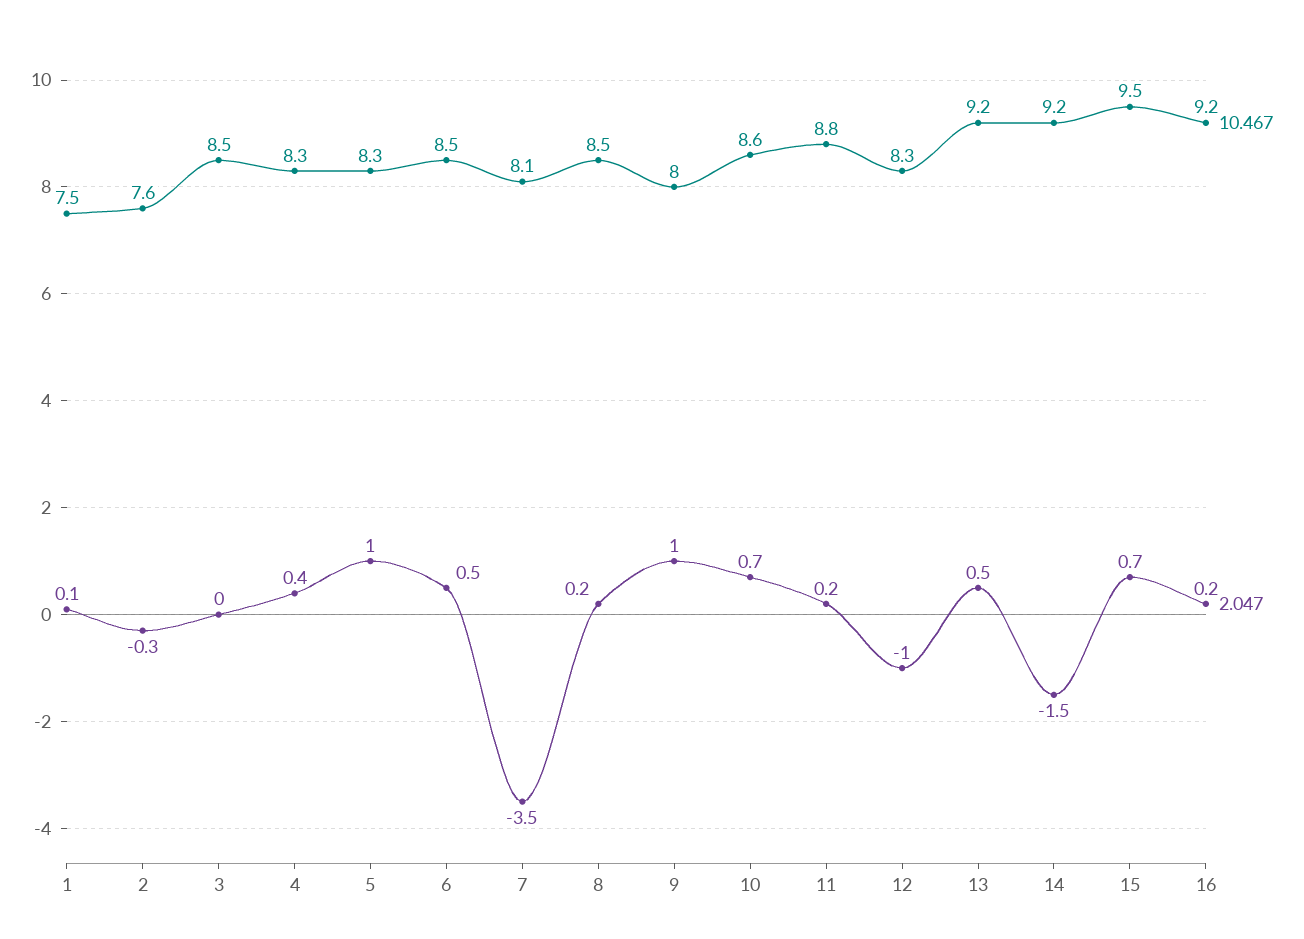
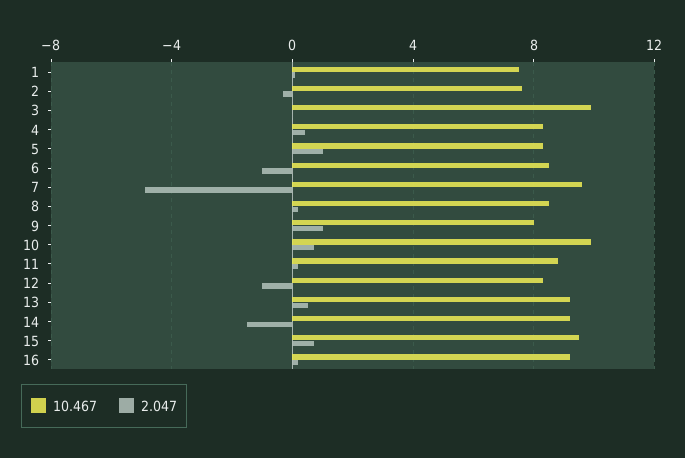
10.467, 3: 8.5 -> 10
2.047, 6: 0.5 -> -1
10.467, 7: 8.1 -> 9.5
2.047, 7: -3.5 -> -5
10.467, 10: 8.6 -> 10

